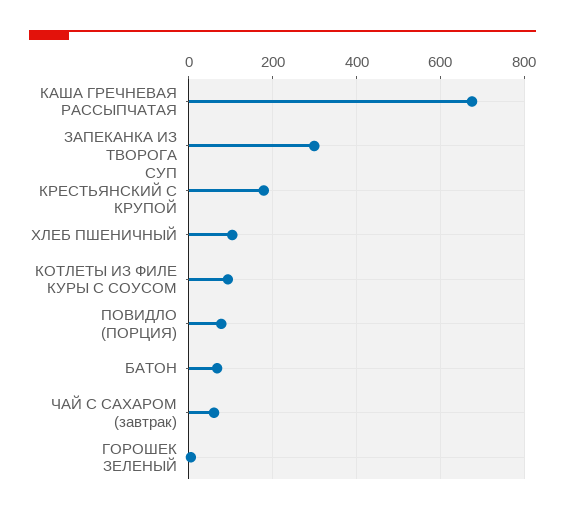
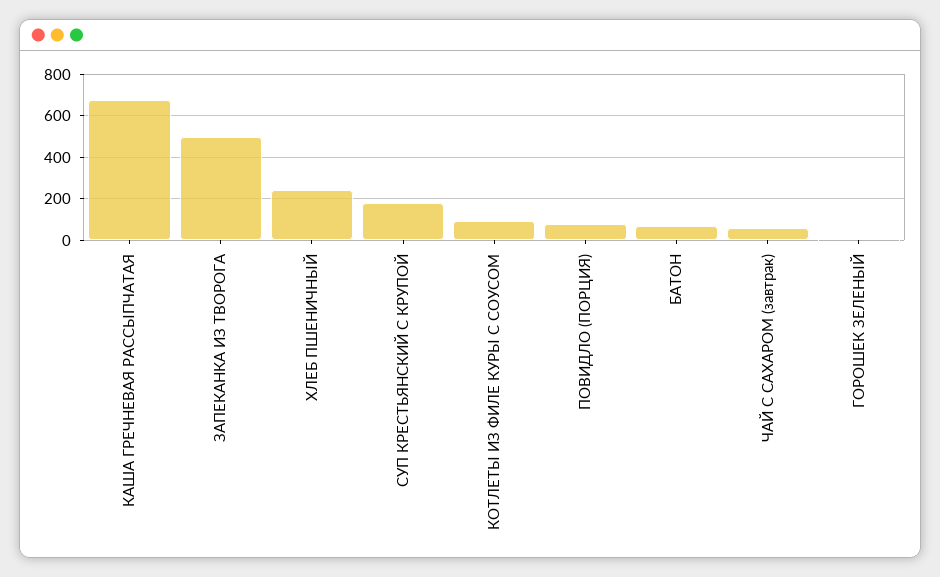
ЗАПЕКАНКА ИЗ ТВОРОГА: 300 -> 500
ХЛЕБ ПШЕНИЧНЫЙ: 100 -> 250

